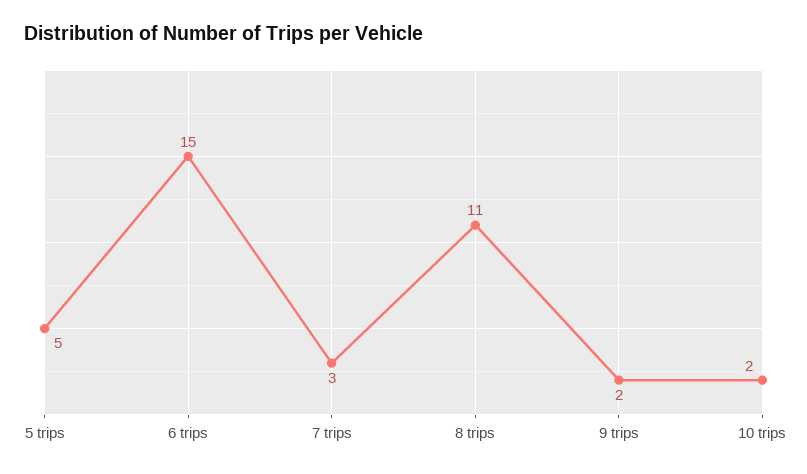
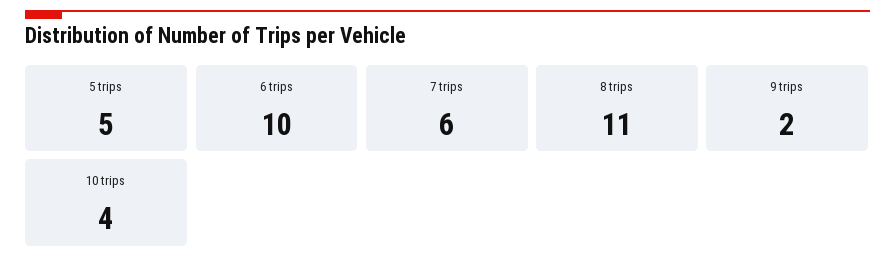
6 trips: 15 -> 10
7 trips: 3 -> 6
10 trips: 2 -> 4

